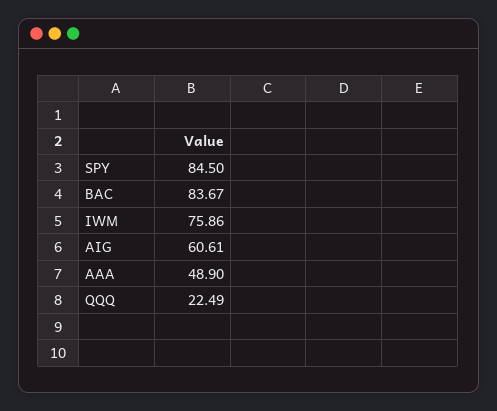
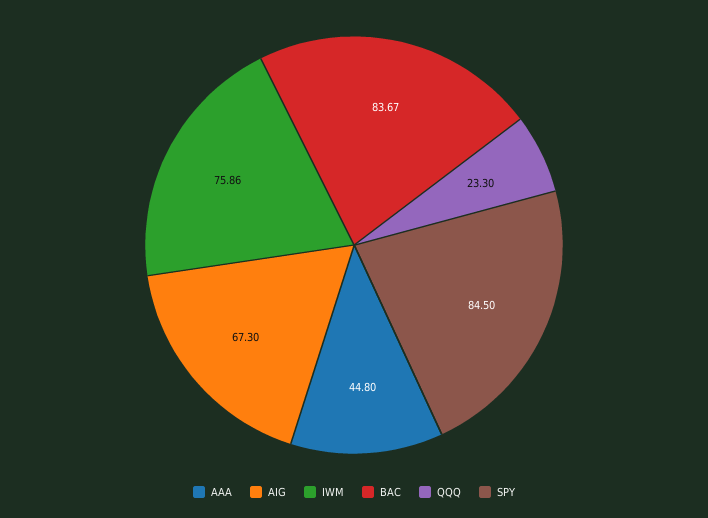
AIG: 60.61 -> 67.3
AAA: 48.9 -> 44.8
QQQ: 22.49 -> 23.3

